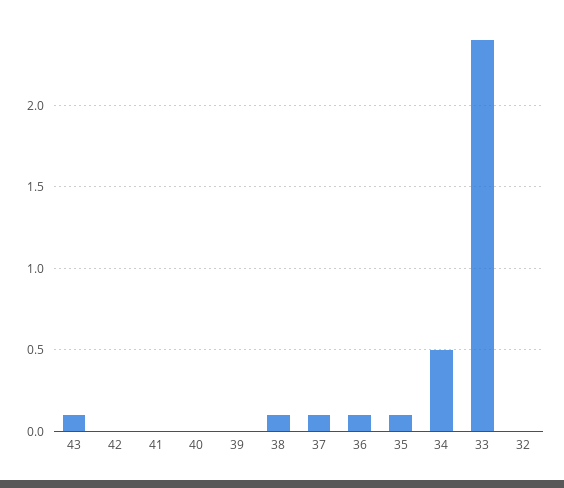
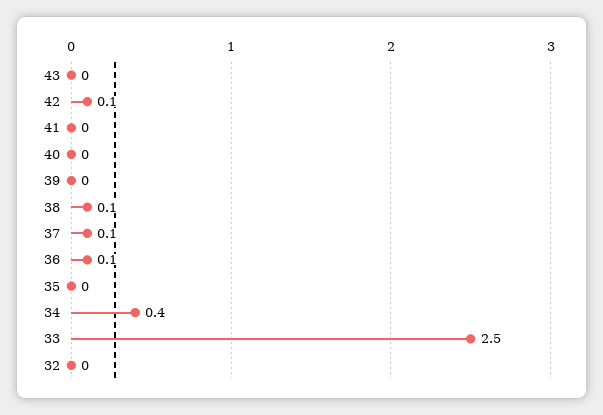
43: 0.1 -> 0
42: 0 -> 0.1
35: 0.1 -> 0
34: 0.5 -> 0.4
33: 2.4 -> 2.5

